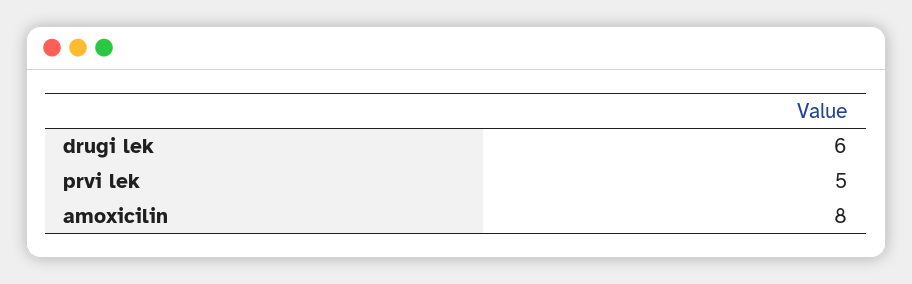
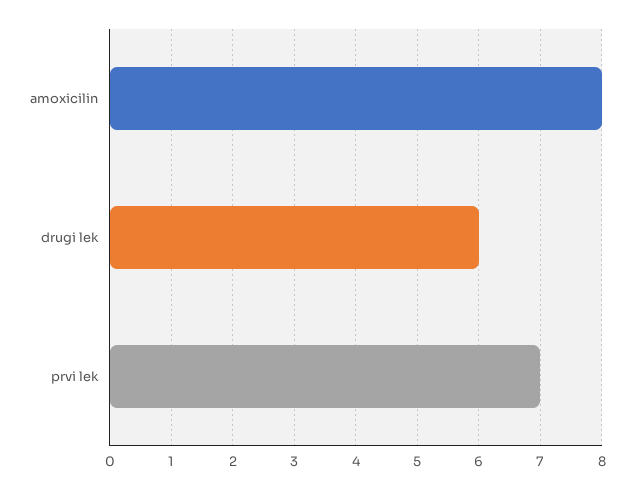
prvi lek: 5 -> 7

